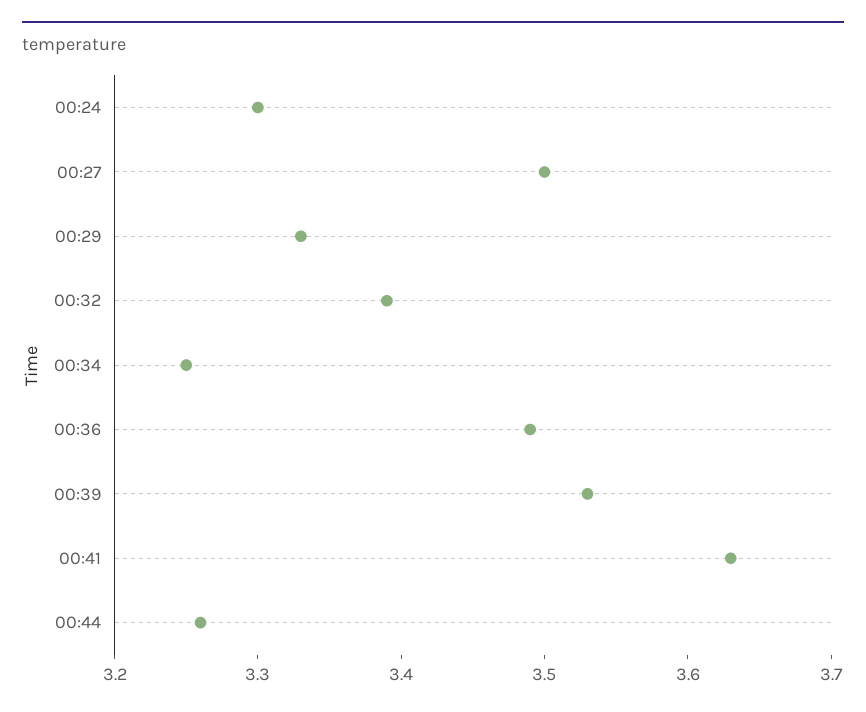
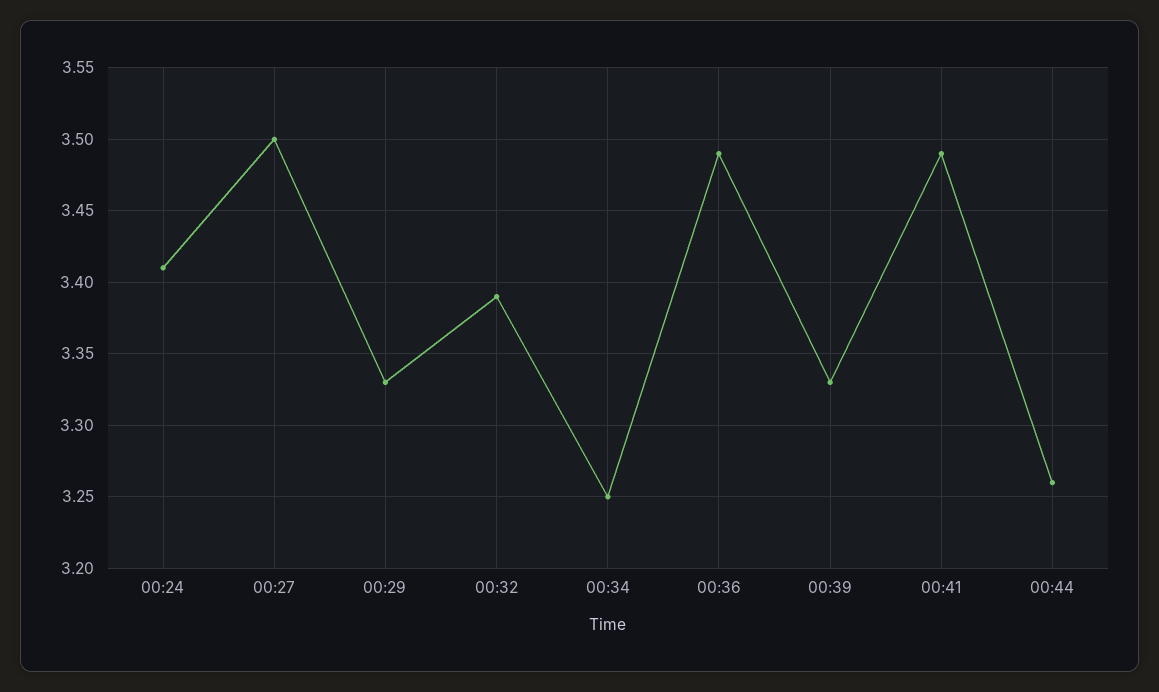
00:24: 3.3 -> 3.41
00:39: 3.53 -> 3.33
00:41: 3.63 -> 3.49

